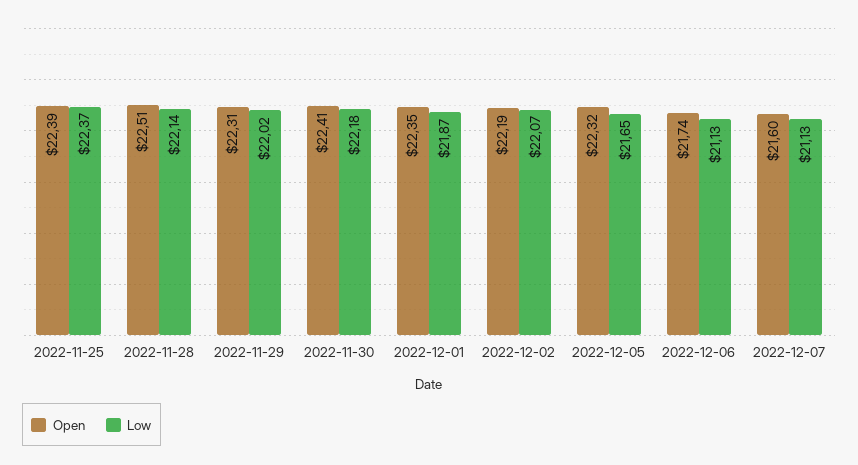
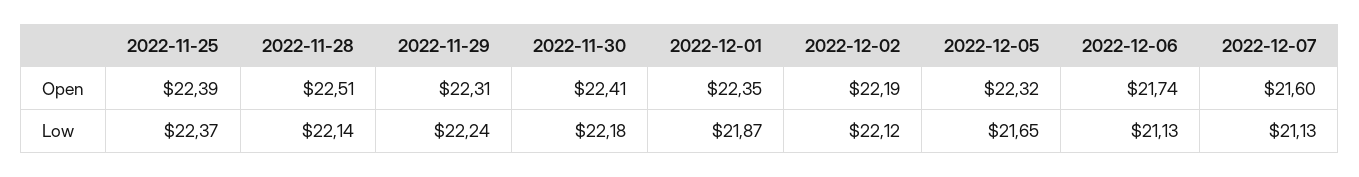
Low, 2022-11-29: 22.02 -> 22.24
Low, 2022-12-02: 22.07 -> 22.12

